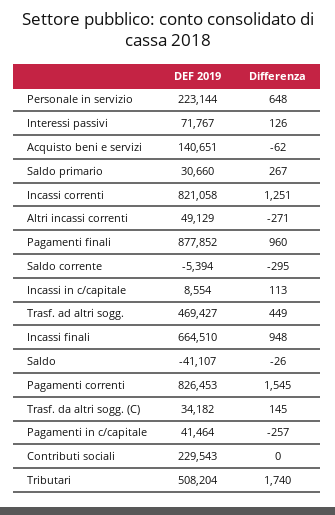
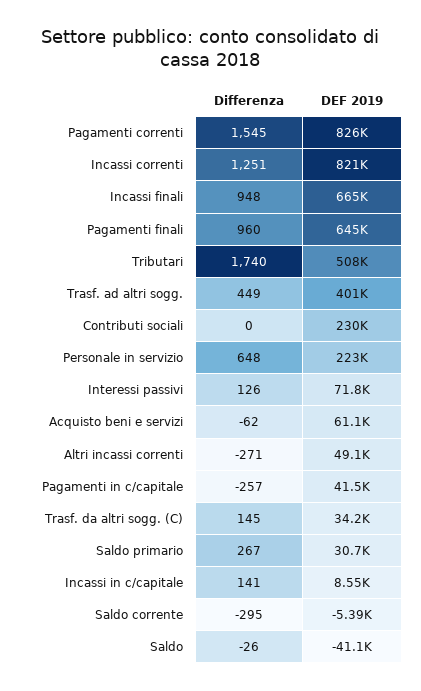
DEF 2019, Acquisto beni e servizi: 140651 -> 61100
DEF 2019, Pagamenti finali: 877852 -> 645000
Differenza, Incassi in c/capitale: 113 -> 141
DEF 2019, Trasf. ad altri sogg.: 469427 -> 401000

